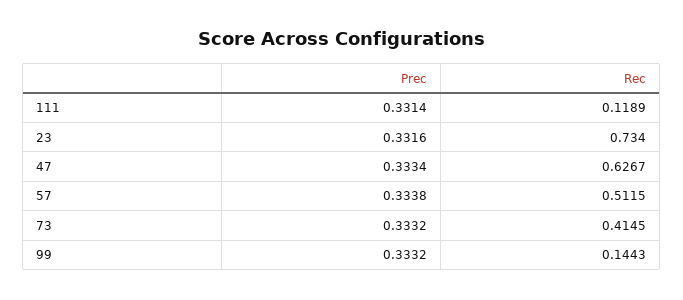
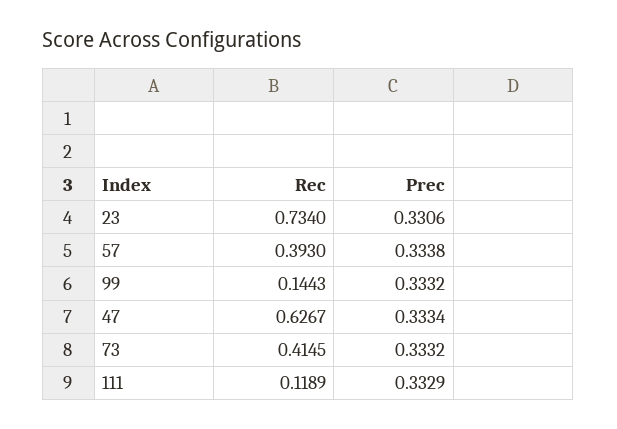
Prec, 111: 0.3314 -> 0.3329
Prec, 23: 0.3316 -> 0.3306
Rec, 57: 0.5115 -> 0.393

